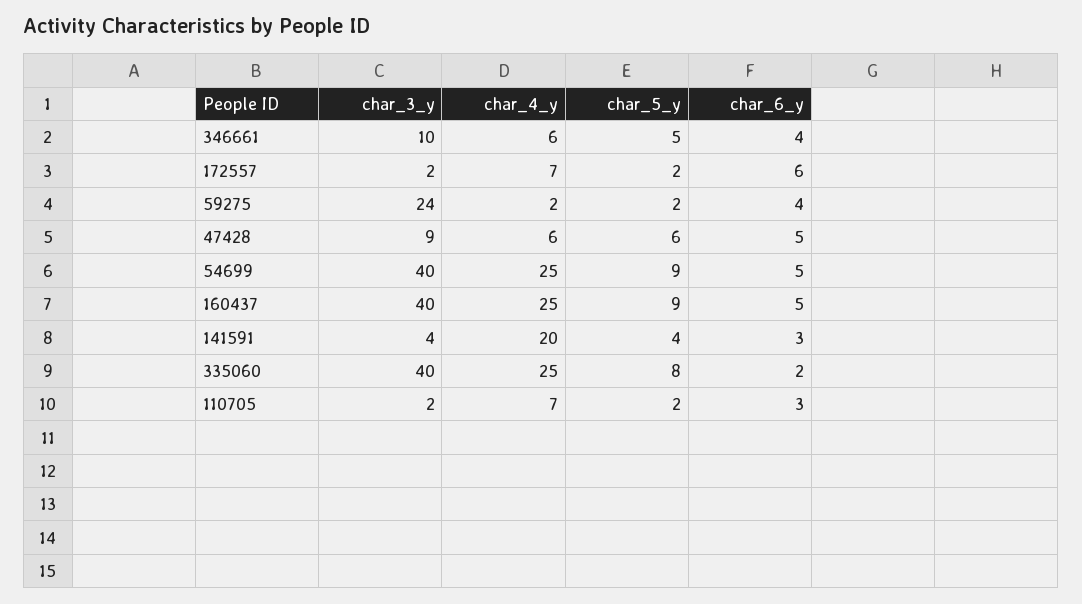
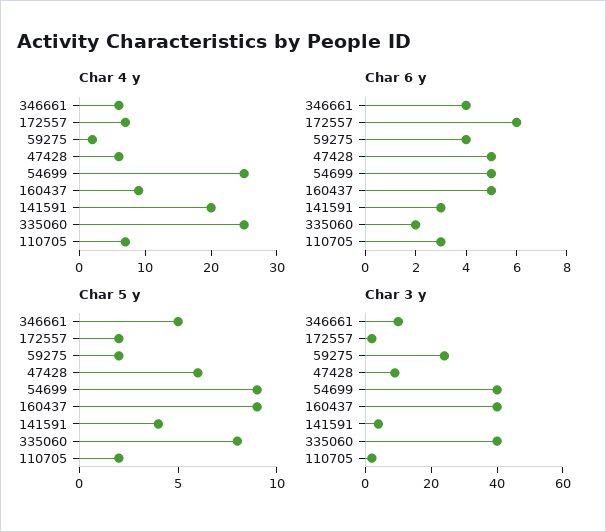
char_4_y, 160437: 25 -> 10

